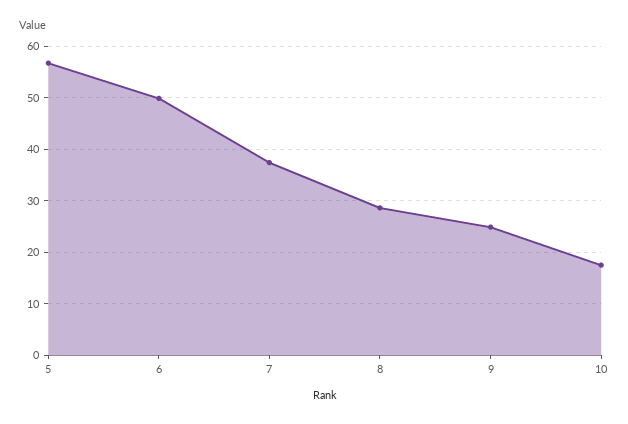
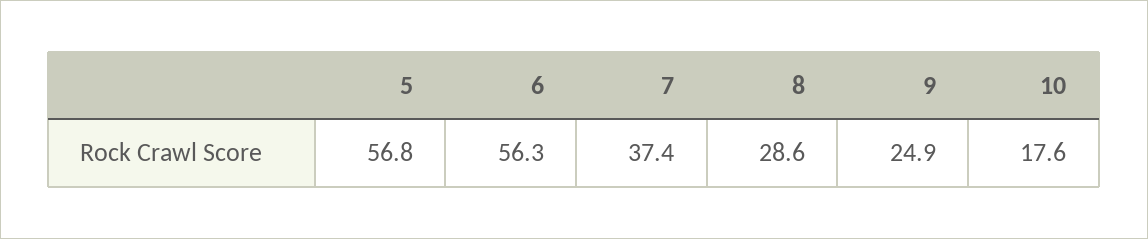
6: 50 -> 56.3

